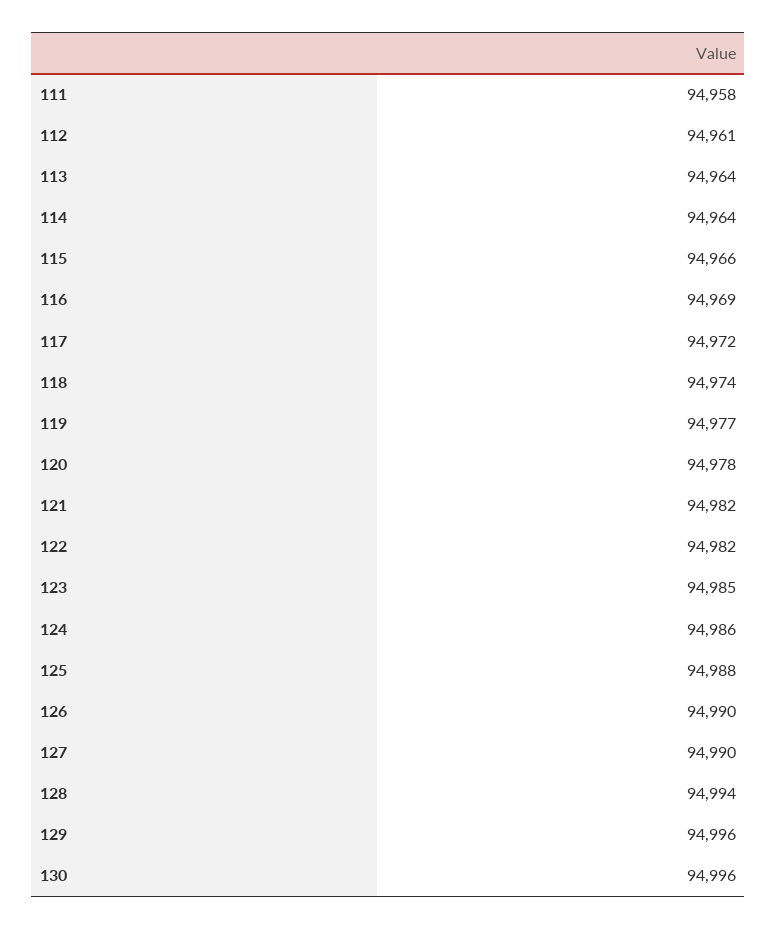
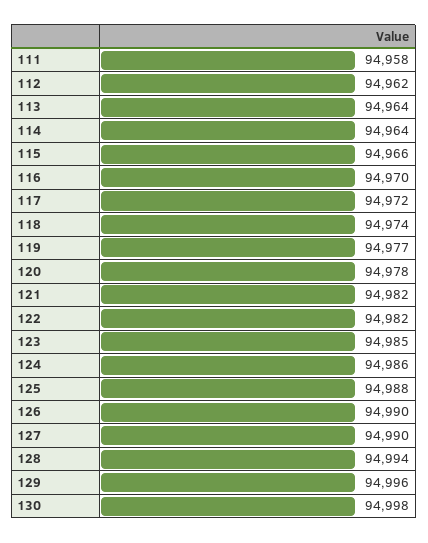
112: 94961 -> 94962
116: 94969 -> 94970
130: 94996 -> 94998

